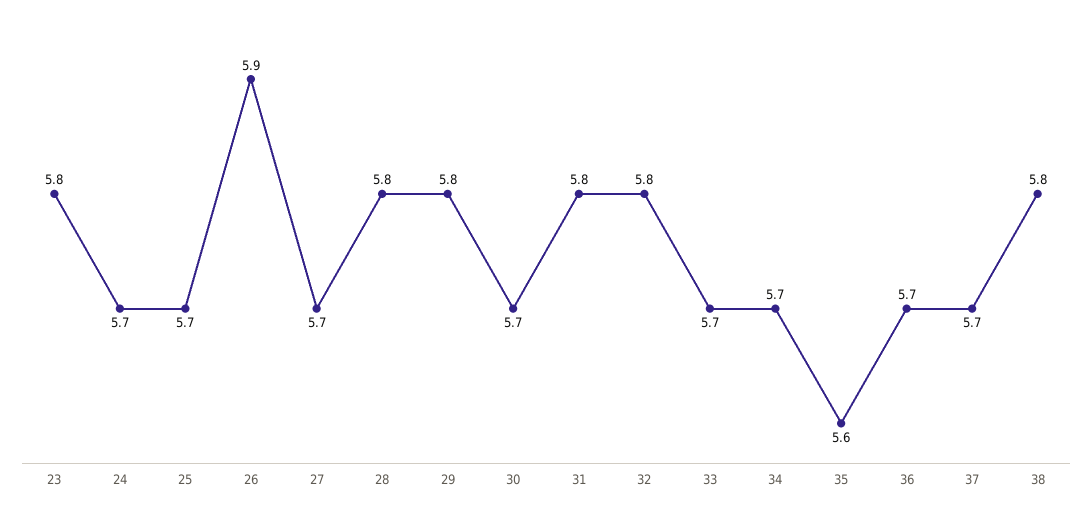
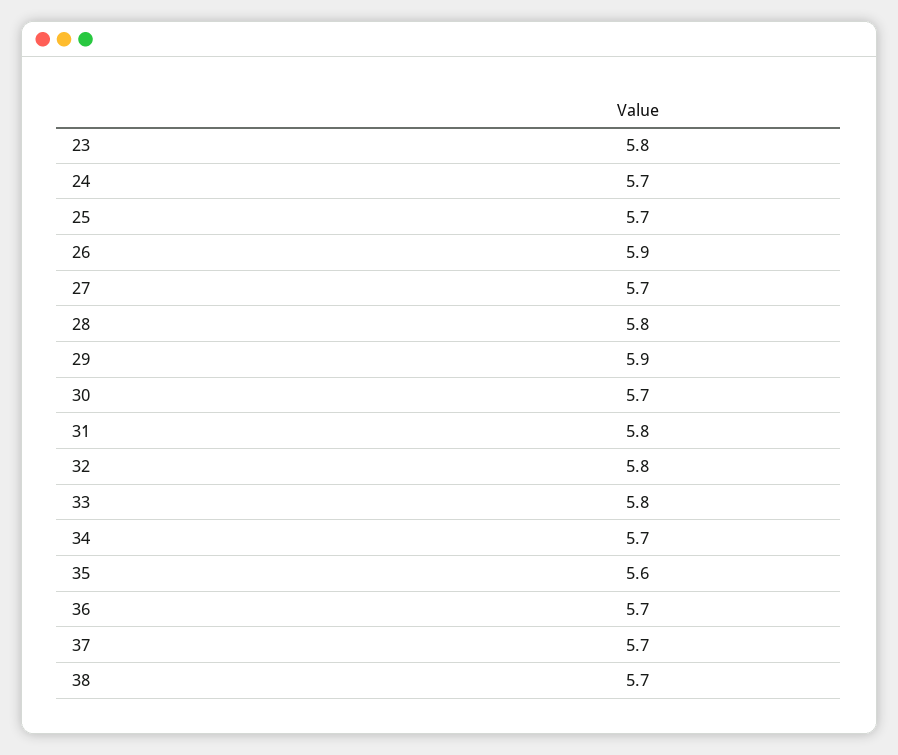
29: 5.8 -> 5.9
33: 5.7 -> 5.8
38: 5.8 -> 5.7

